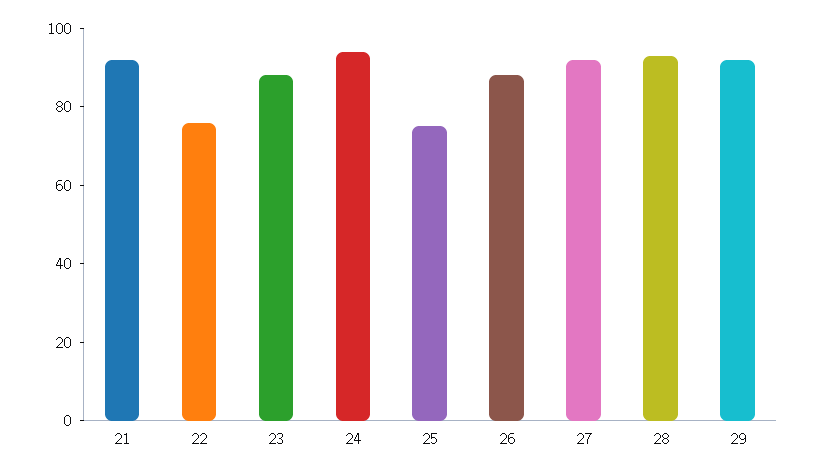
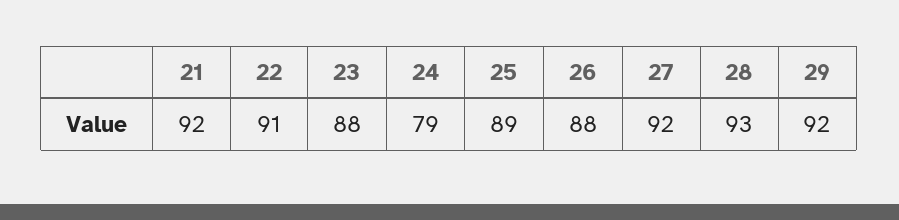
22: 75 -> 91
24: 95 -> 79
25: 75 -> 89

